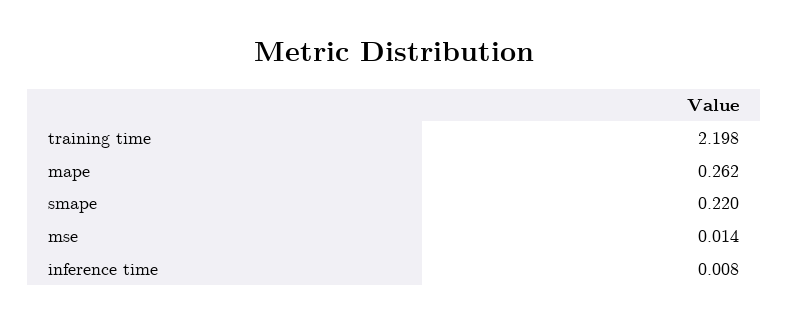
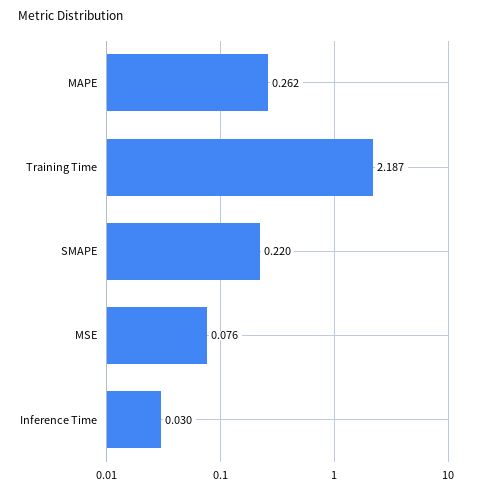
training time: 2.198 -> 2.187
mse: 0.014 -> 0.076
inference time: 0.008 -> 0.03

